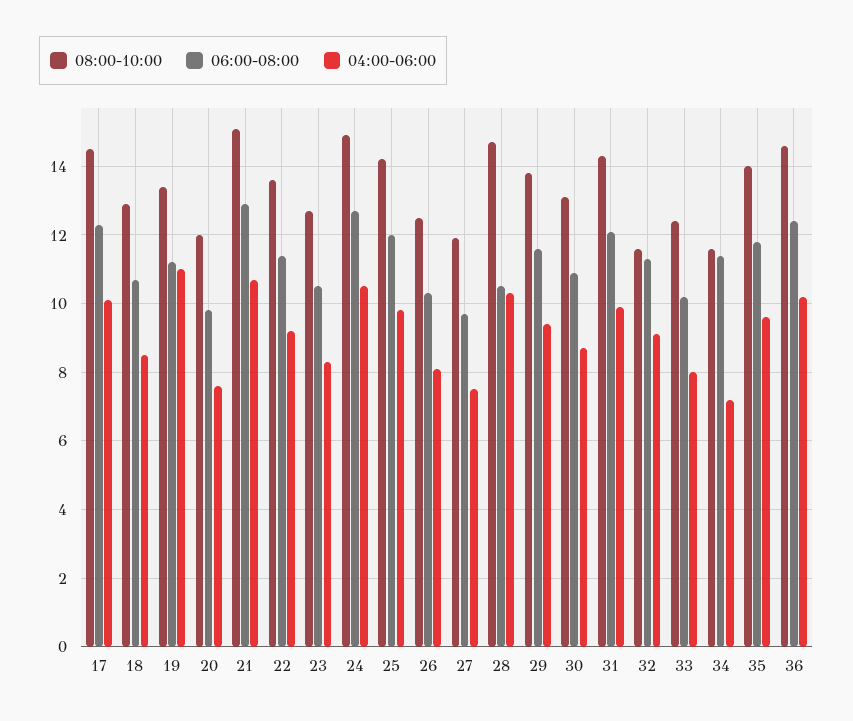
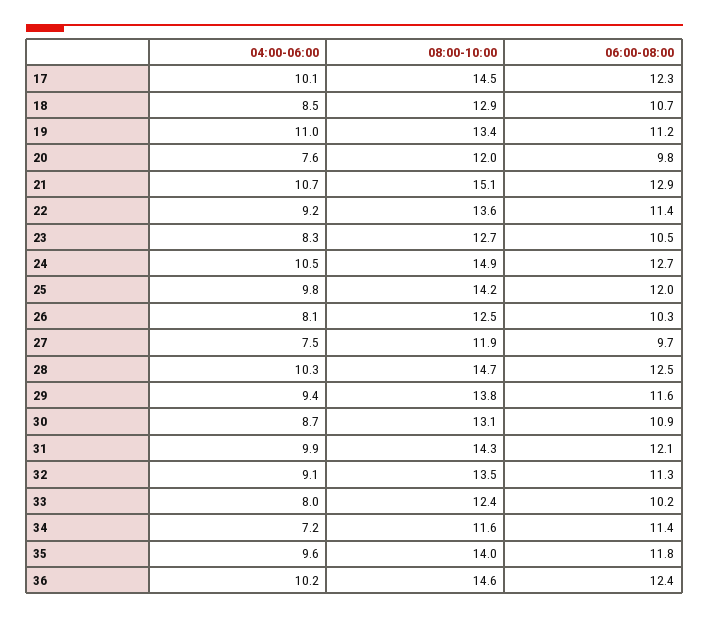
06:00-08:00, 28: 10.5 -> 12.5
08:00-10:00, 32: 11.5 -> 13.5

